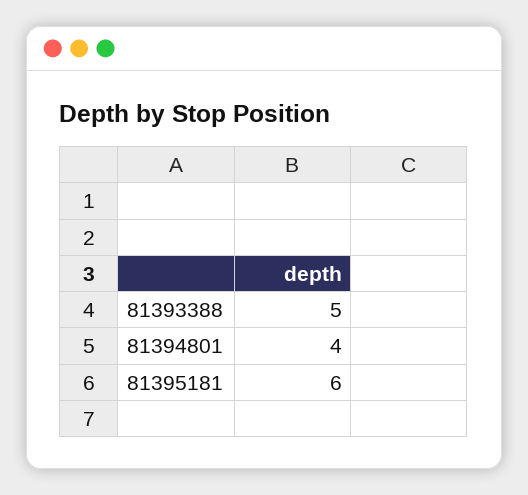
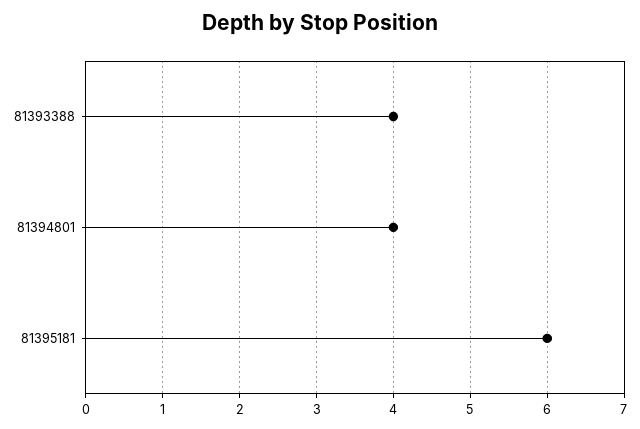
81393388: 5 -> 4

